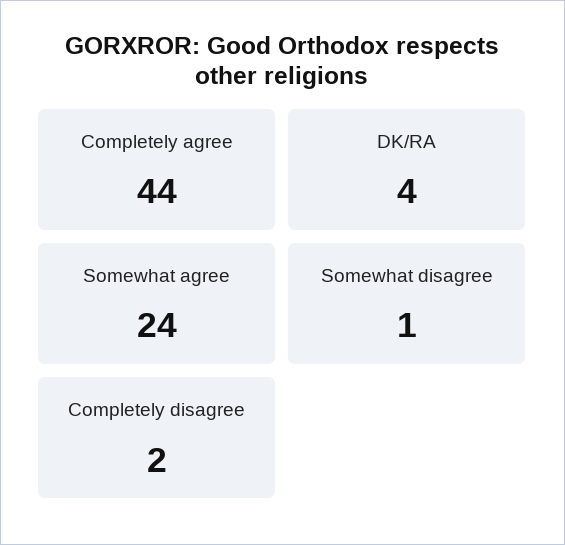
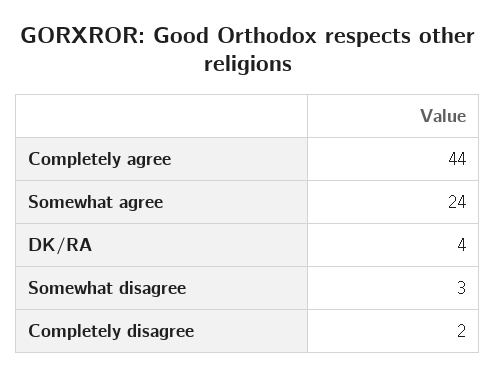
Somewhat disagree: 1 -> 3

